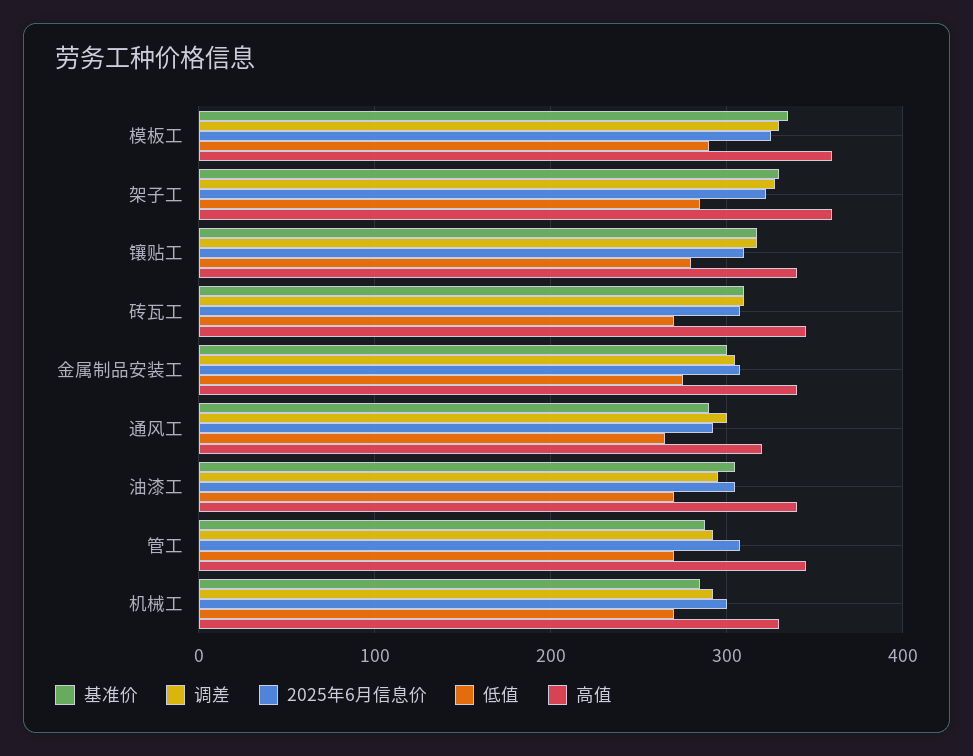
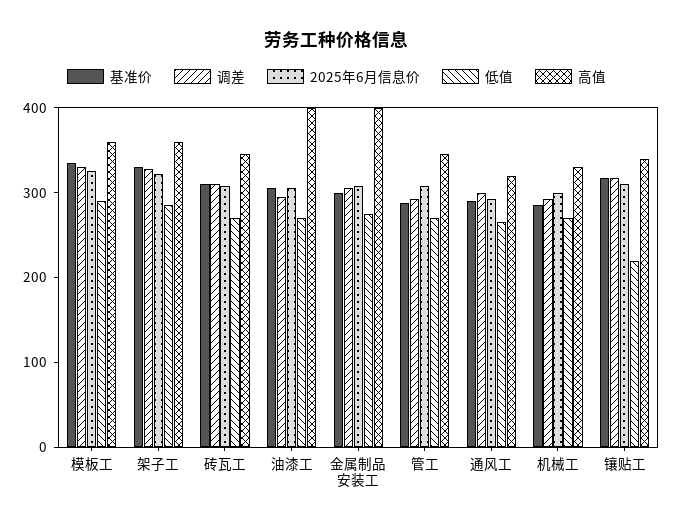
低值, 镶贴工: 280 -> 220
高值, 金属制品安装工: 340 -> 400
高值, 油漆工: 340 -> 400

